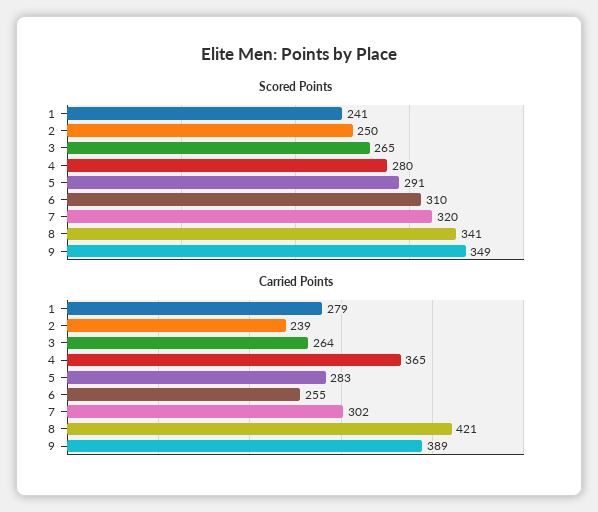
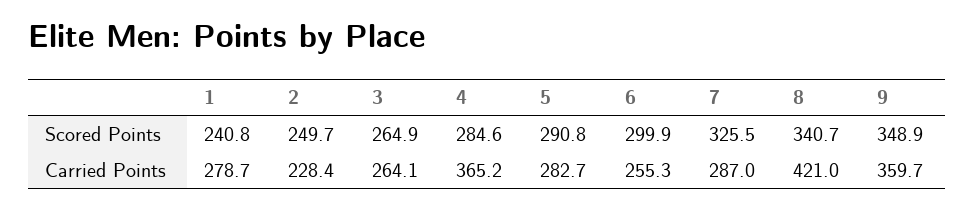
Scored Points, 4: 280 -> 284.6
Scored Points, 6: 310 -> 299.9
Scored Points, 7: 320 -> 325.5
Carried Points, 2: 239 -> 228.4
Carried Points, 7: 302 -> 287
Carried Points, 9: 389 -> 359.7

